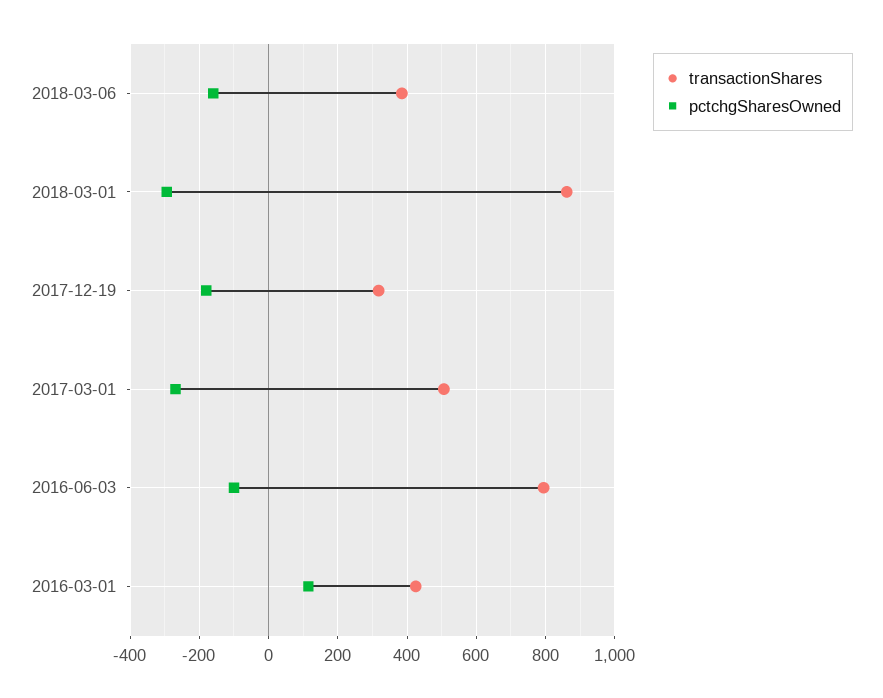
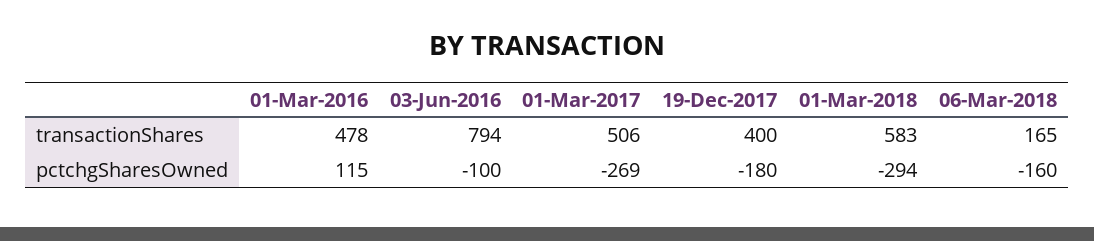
transactionShares, 2018-03-06: 380 -> 165
transactionShares, 2018-03-01: 860 -> 583
transactionShares, 2017-12-19: 320 -> 400
transactionShares, 2016-03-01: 420 -> 478

